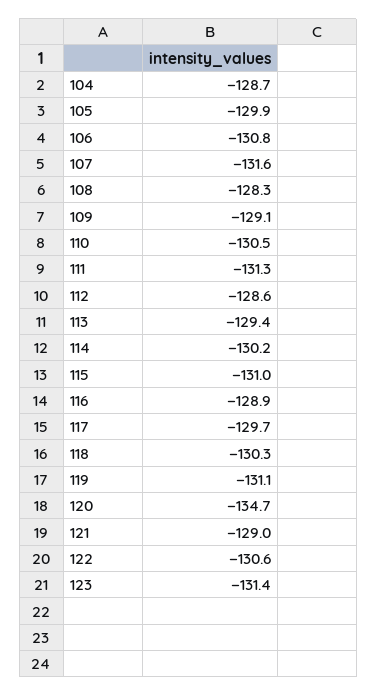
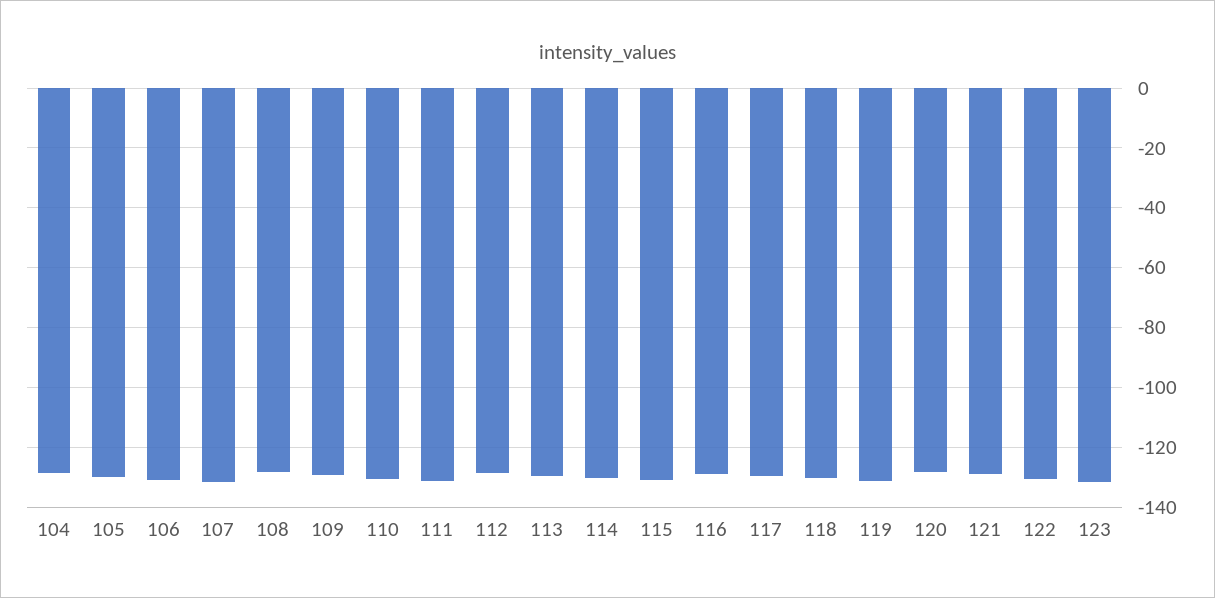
120: -134.7 -> -127.5

